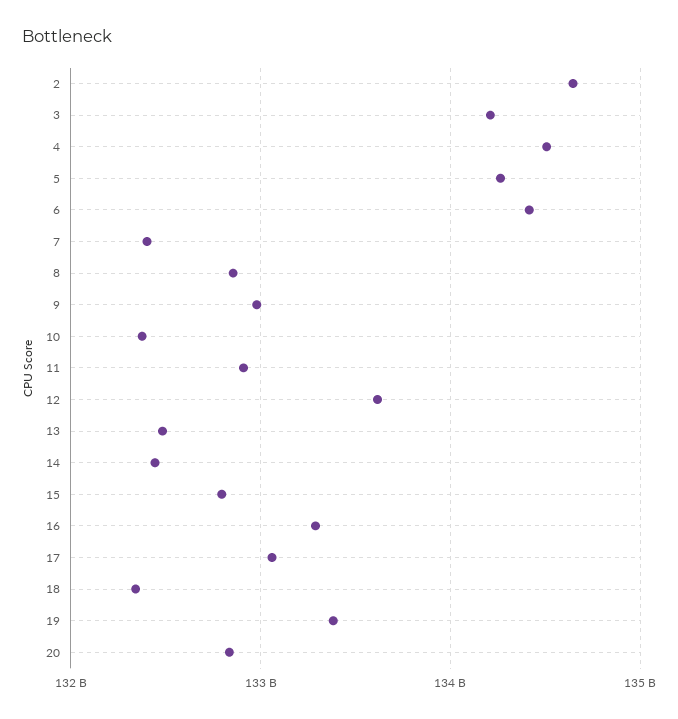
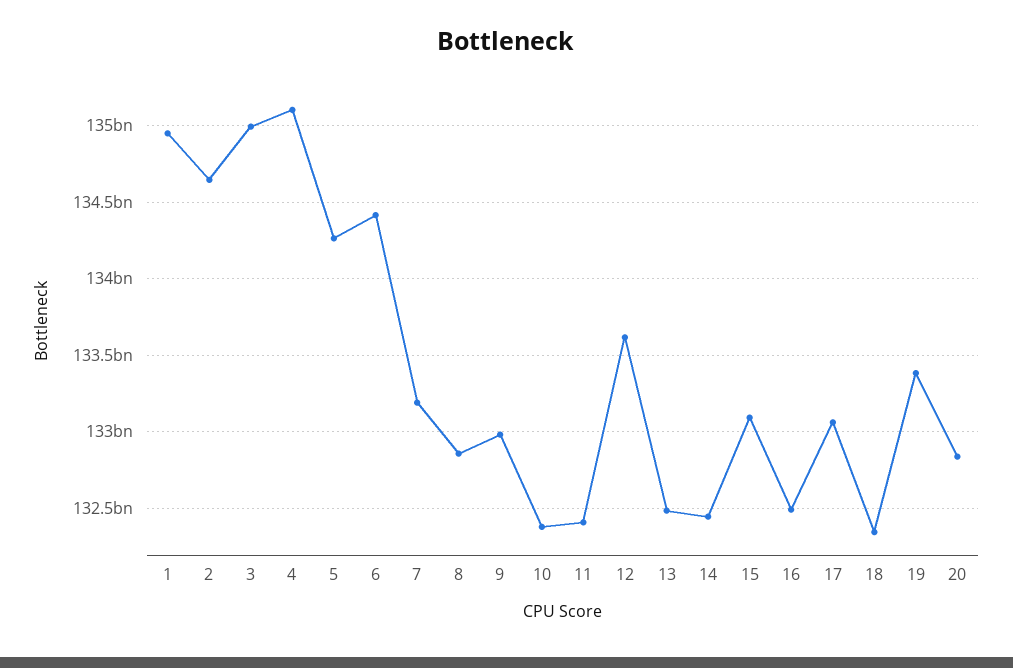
3: 134200000000 -> 135000000000
4: 134500000000 -> 135100000000
7: 132400000000 -> 133200000000
11: 132900000000 -> 132400000000
15: 132800000000 -> 133100000000
16: 133300000000 -> 132500000000
1: none -> 134950000000

